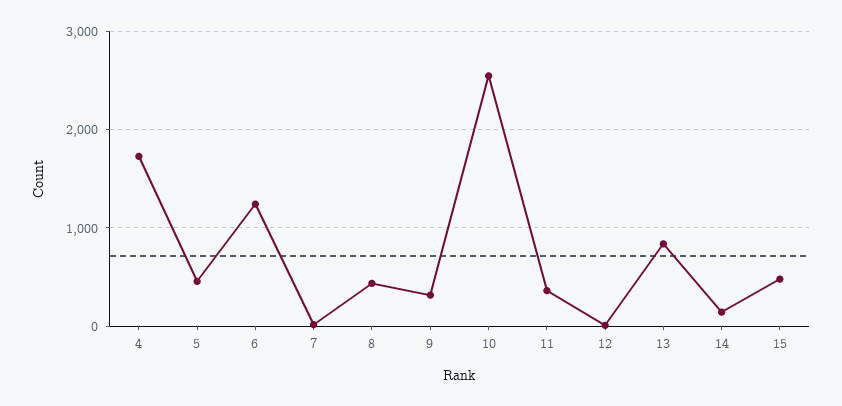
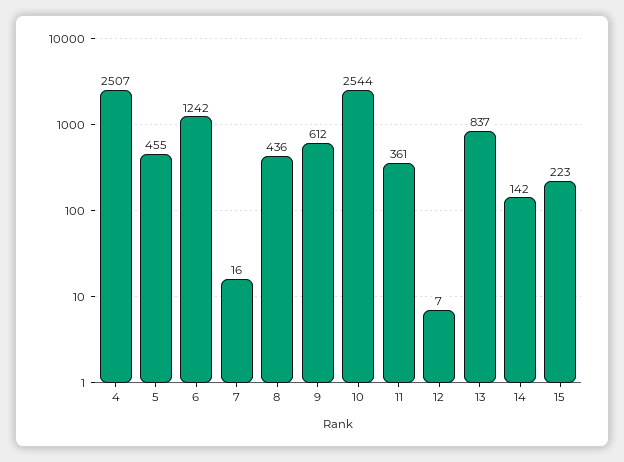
4: 1700 -> 2507
9: 300 -> 612
15: 500 -> 223

